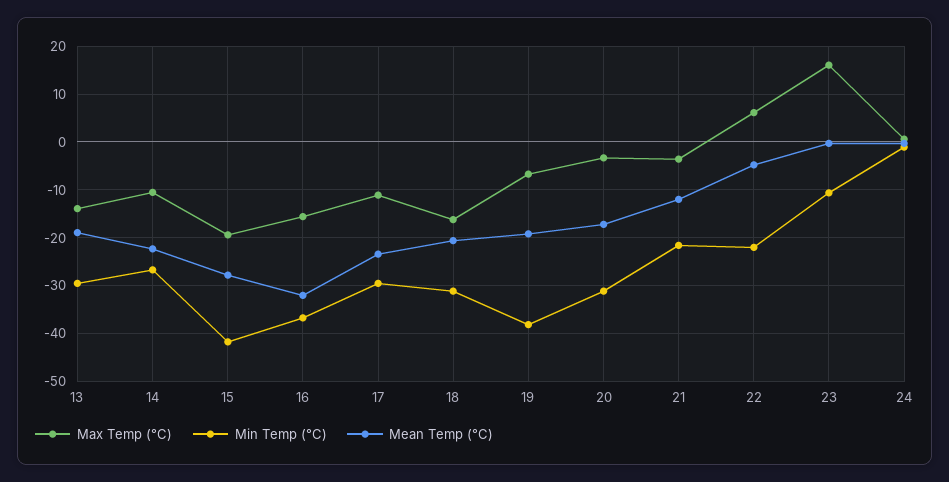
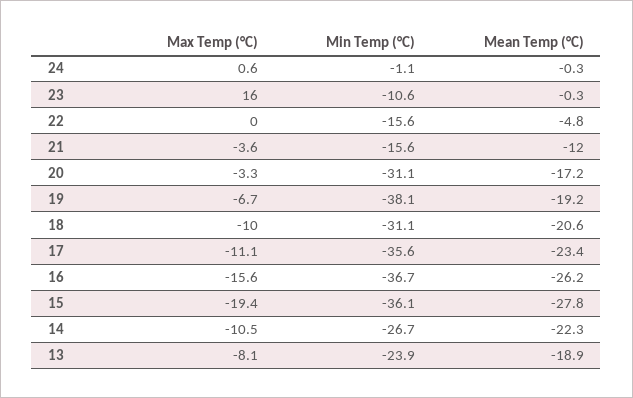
Max Temp (°C), 13: -14 -> -8.1
Min Temp (°C), 13: -30 -> -23.9
Min Temp (°C), 15: -42 -> -36.1
Mean Temp (°C), 16: -32 -> -26.2
Min Temp (°C), 17: -30 -> -35.6
Max Temp (°C), 18: -16 -> -10
Min Temp (°C), 21: -22 -> -15.6
Max Temp (°C), 22: 6 -> 0
Min Temp (°C), 22: -22 -> -15.6

